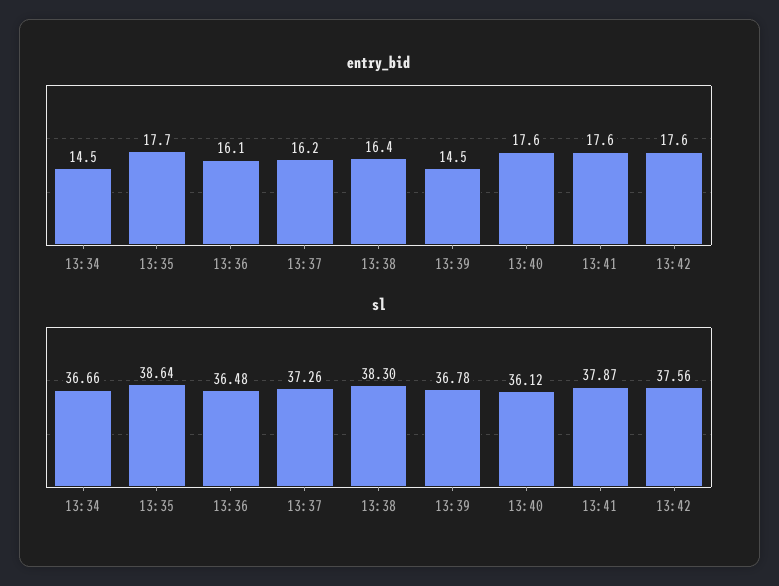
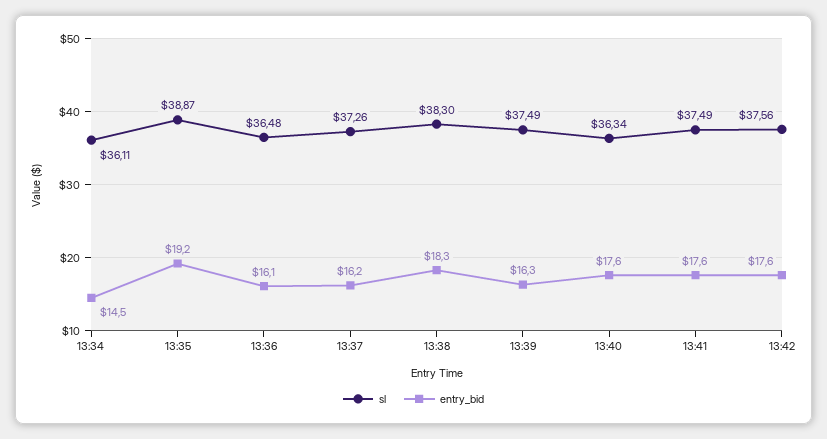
entry_bid, 13:35: 17.7 -> 19.2
entry_bid, 13:38: 16.4 -> 18.3
entry_bid, 13:39: 14.5 -> 16.3
sl, 13:34: 36.66 -> 36.11
sl, 13:35: 38.64 -> 38.87
sl, 13:39: 36.78 -> 37.49
sl, 13:40: 36.12 -> 36.34
sl, 13:41: 37.87 -> 37.49

